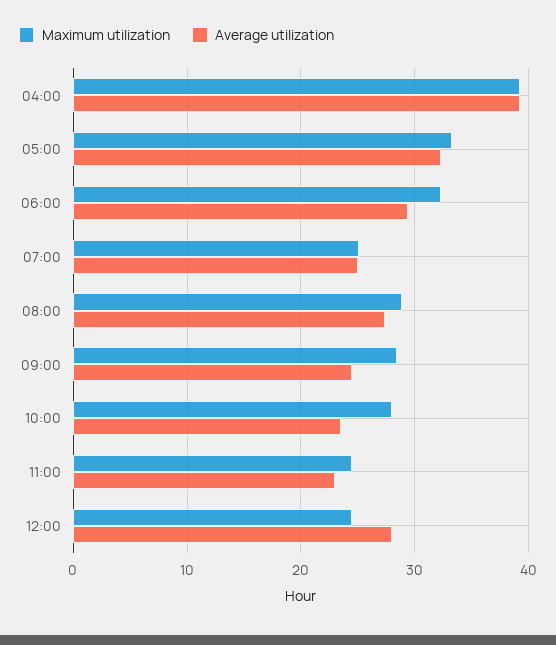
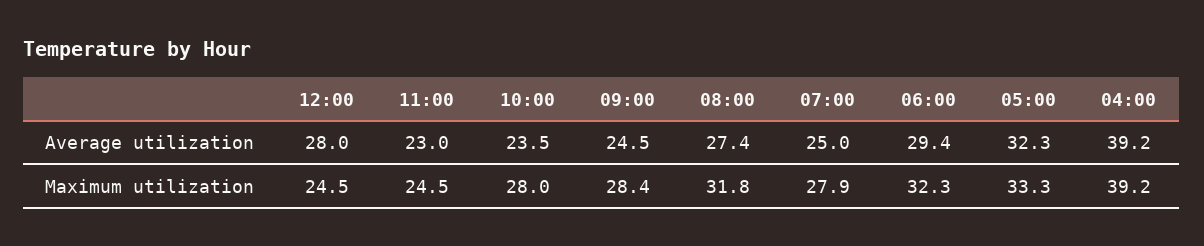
Maximum utilization, 07:00: 25 -> 27.9
Maximum utilization, 08:00: 29 -> 31.8

